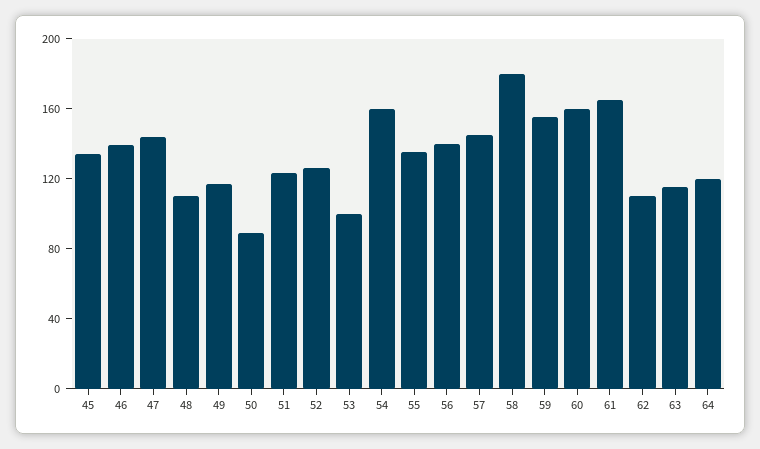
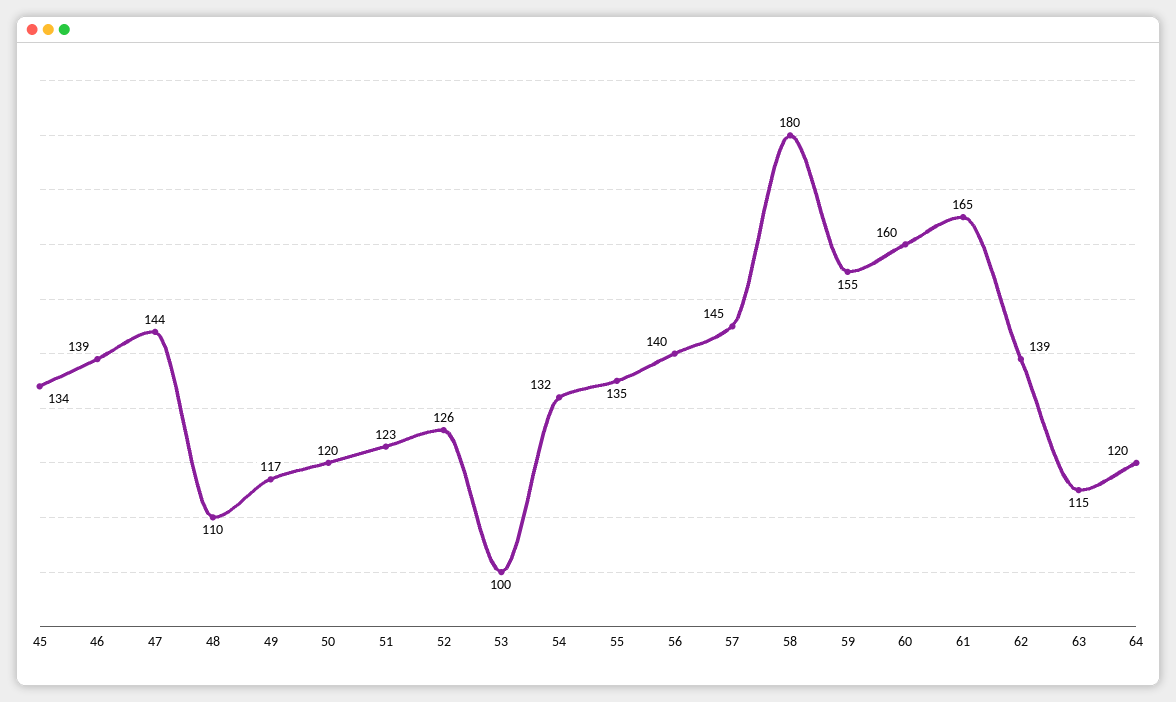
50: 90 -> 120
54: 160 -> 132
62: 110 -> 139

